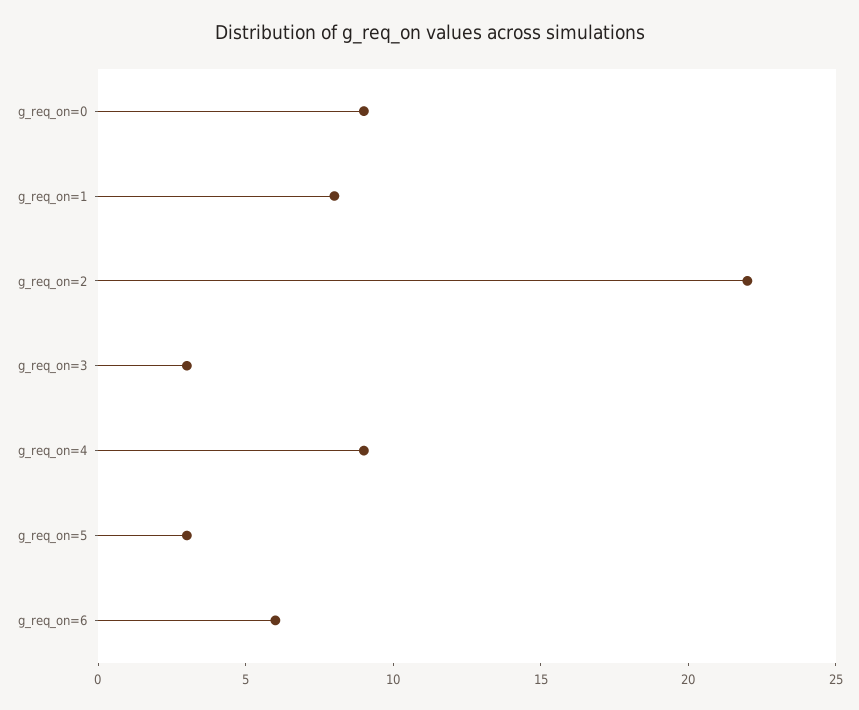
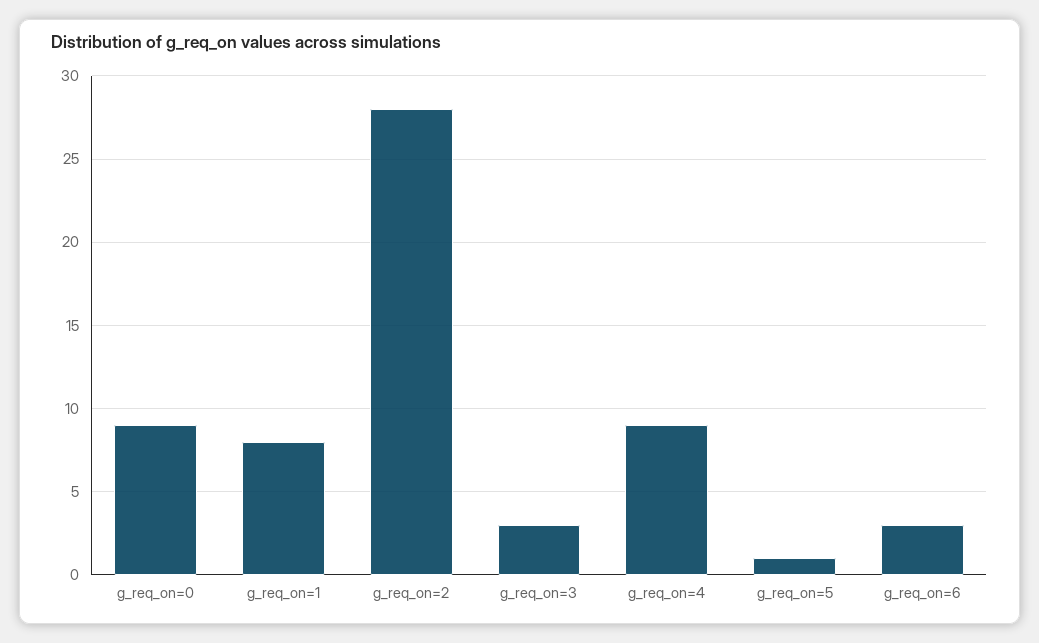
g_req_on=2: 22 -> 28
g_req_on=5: 3 -> 1
g_req_on=6: 6 -> 3

